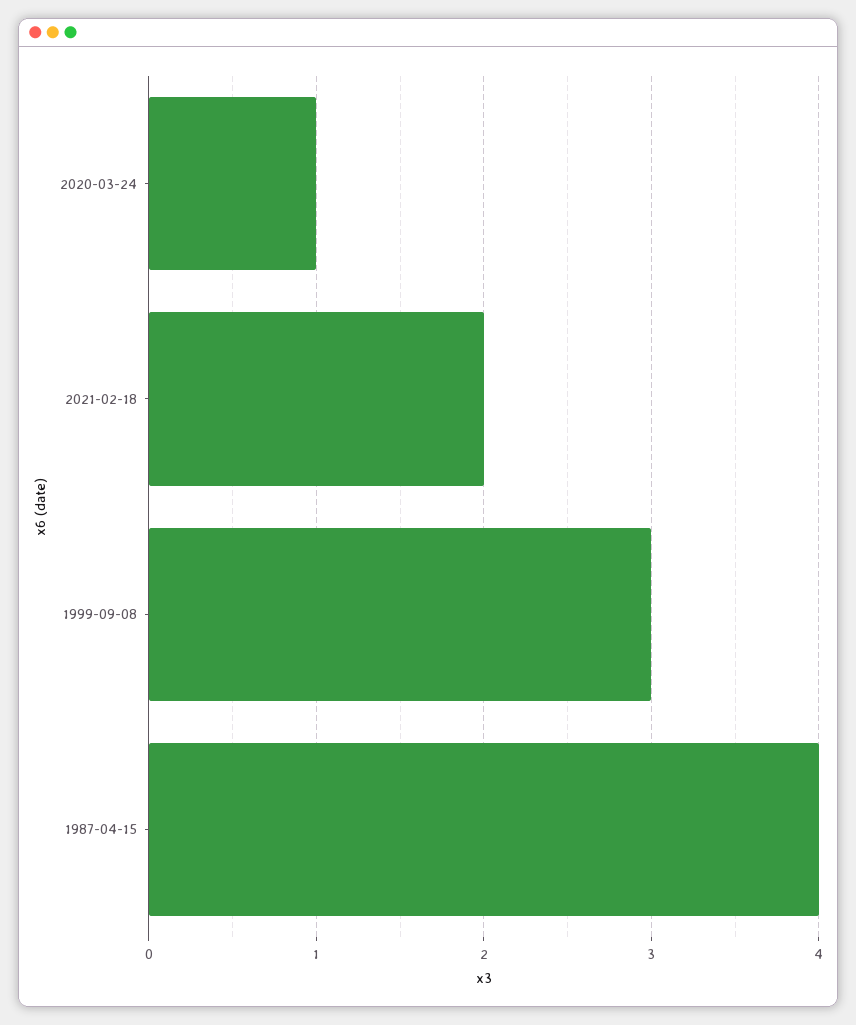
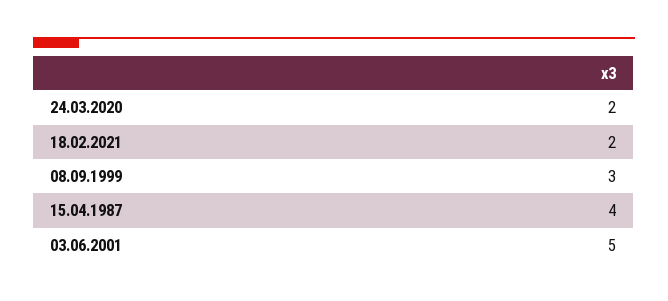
2020-03-24: 1 -> 2
03.06.2001: none -> 5

